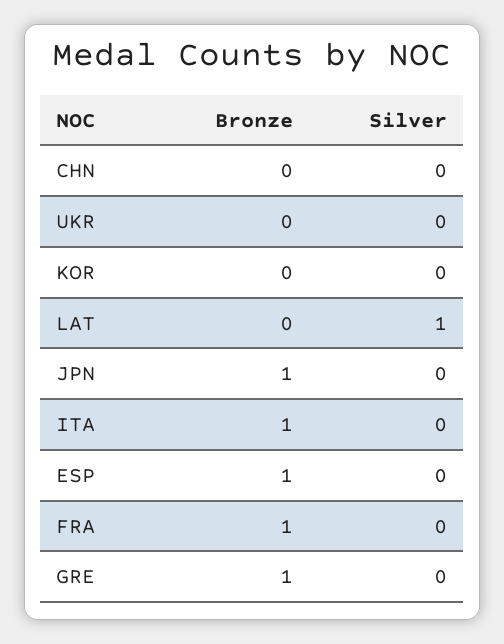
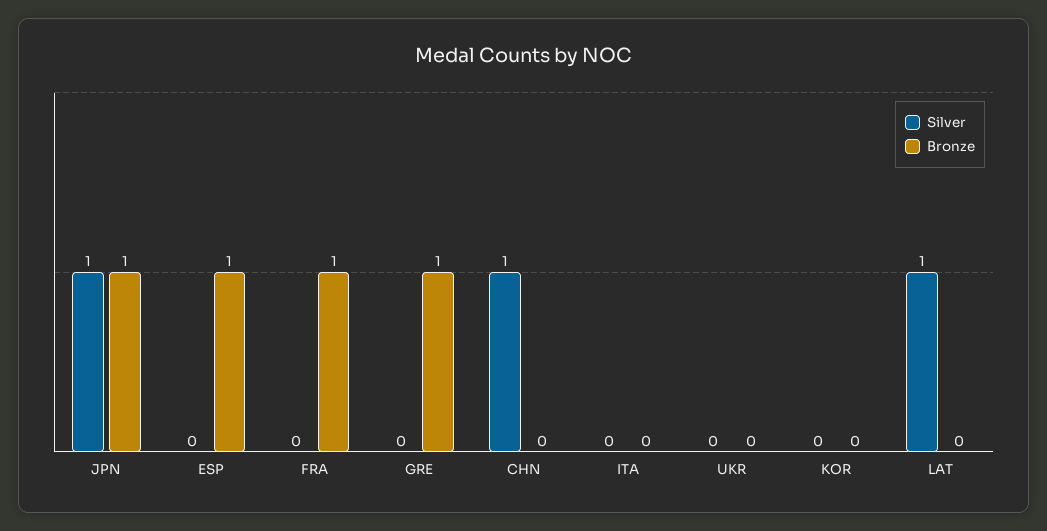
Silver, CHN: 0 -> 1
Silver, JPN: 0 -> 1
Bronze, ITA: 1 -> 0

